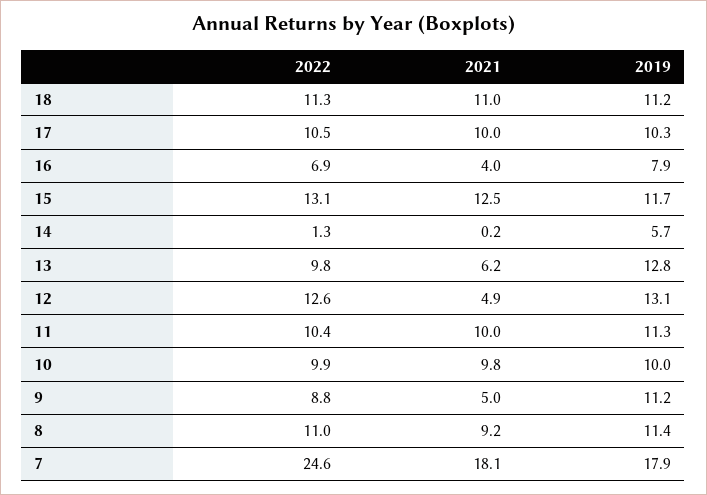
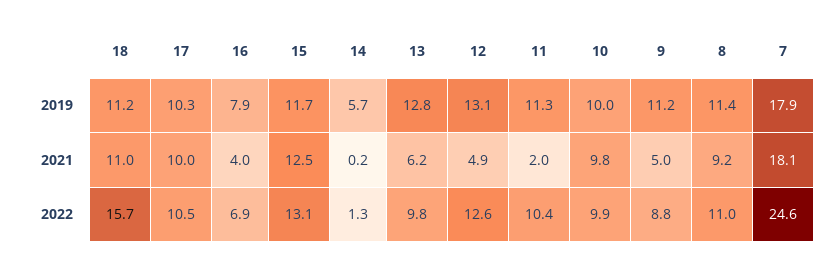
2022, 18: 11.3 -> 15.7
2021, 11: 10 -> 2

